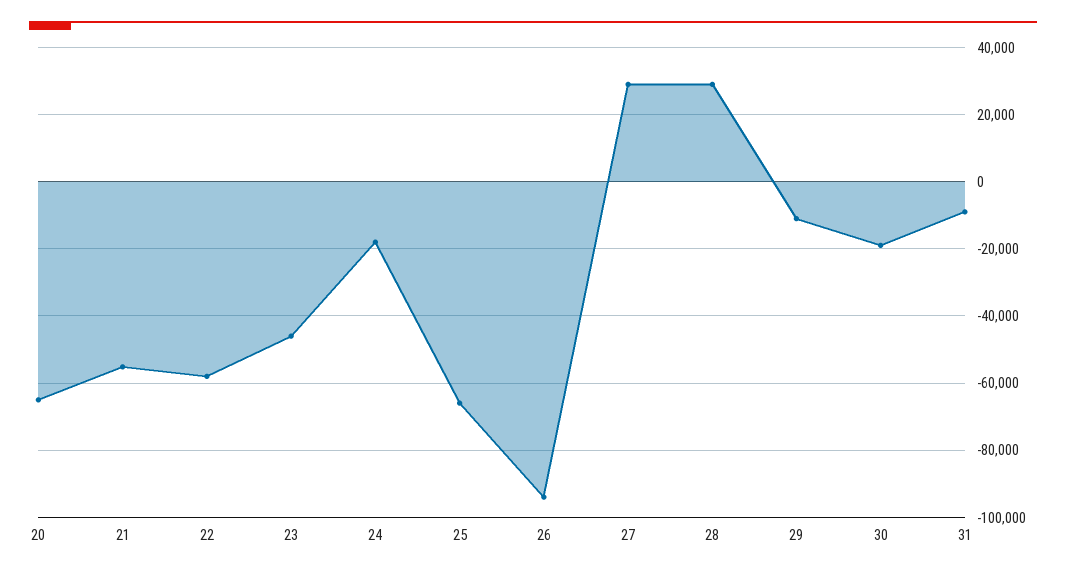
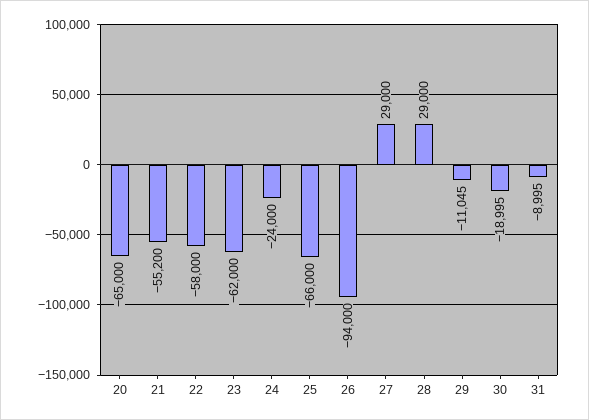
23: -46000 -> -62000
24: -18000 -> -24000

